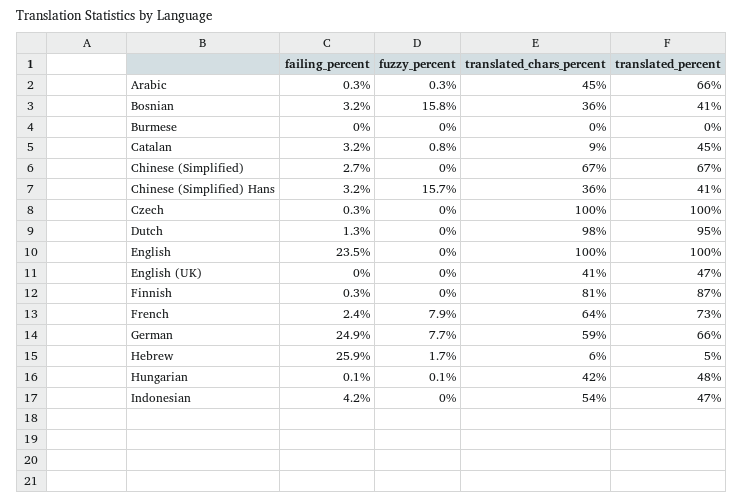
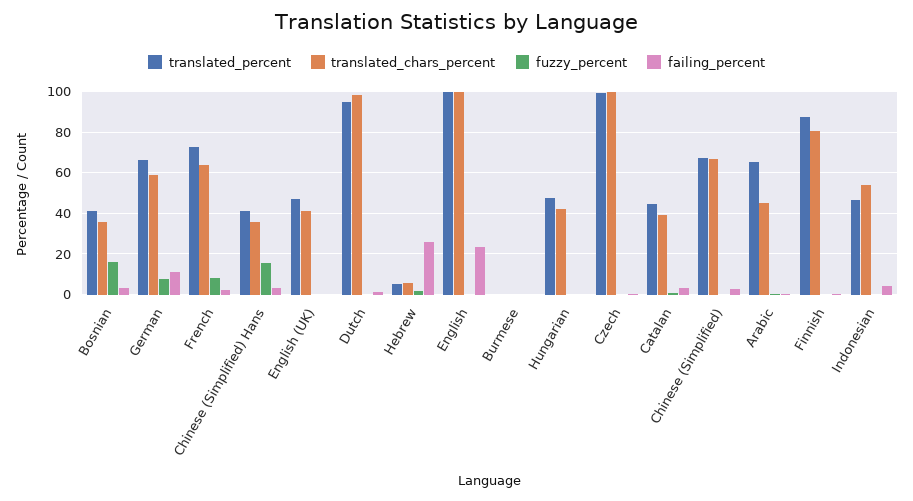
translated_chars_percent, Catalan: 9 -> 40
failing_percent, German: 24.9 -> 10

